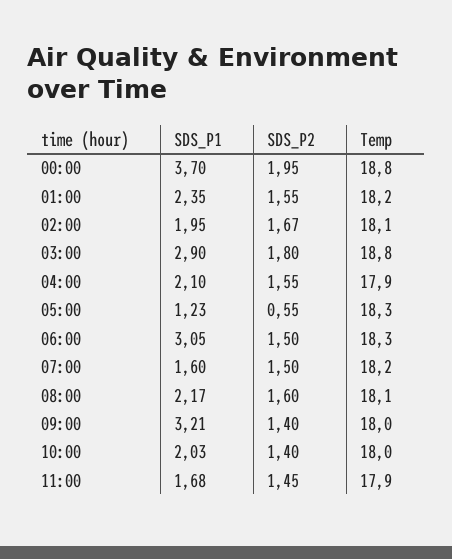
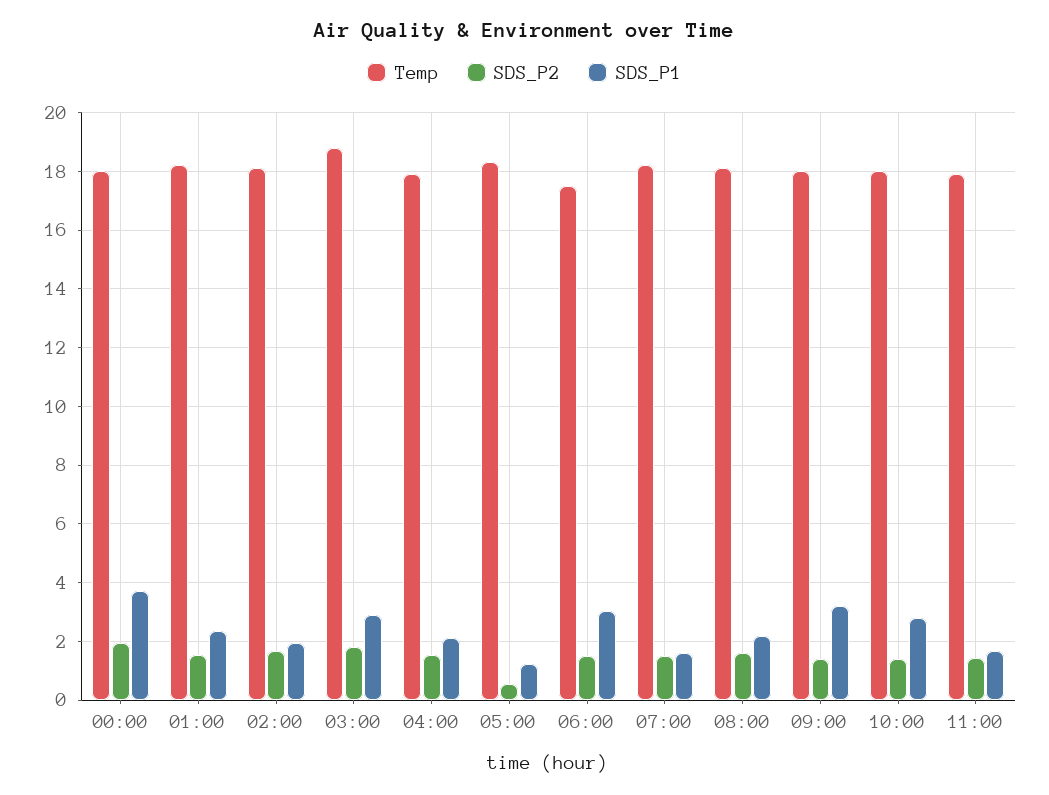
Temp, 00:00: 18.8 -> 18
Temp, 06:00: 18.3 -> 17.5
SDS_P1, 10:00: 2.03 -> 2.75

